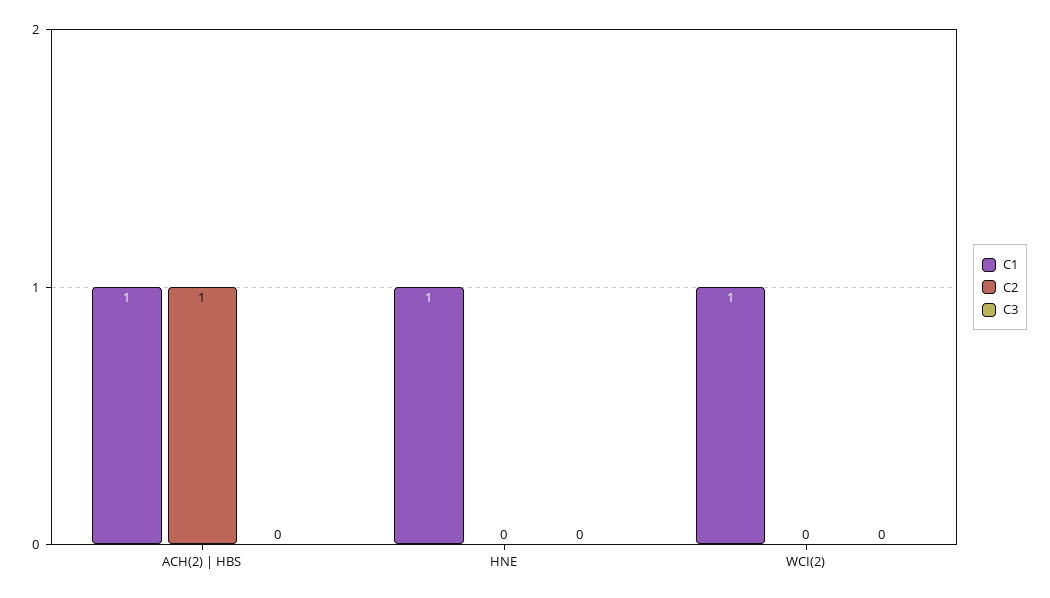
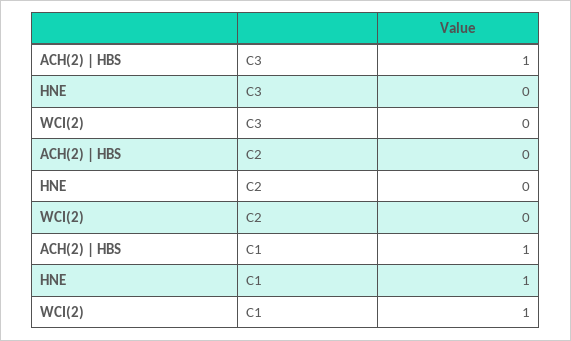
C2, ACH(2) | HBS: 1 -> 0
C3, ACH(2) | HBS: 0 -> 1

